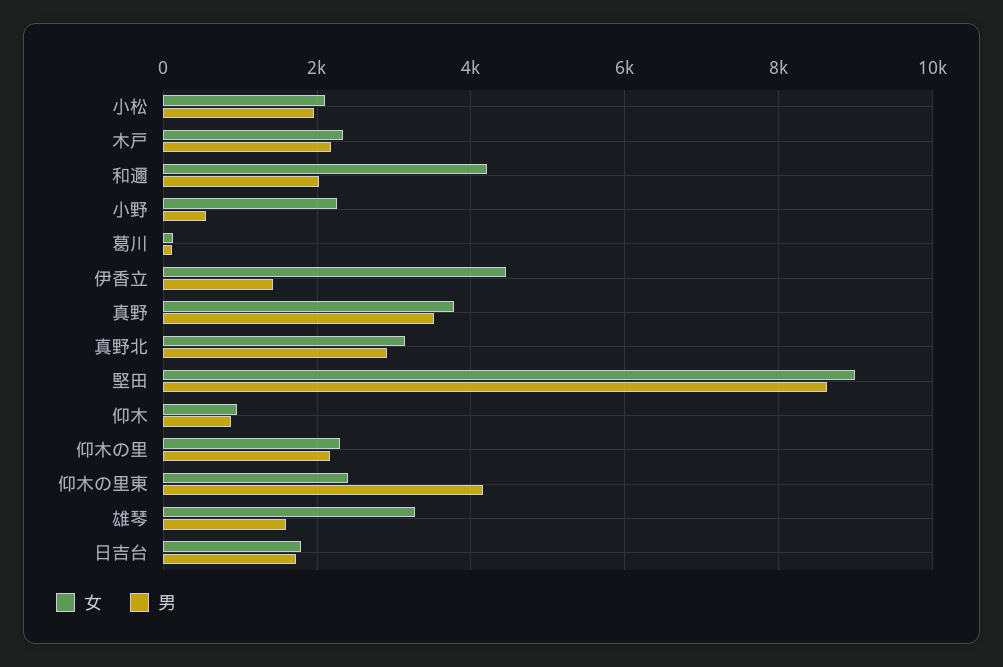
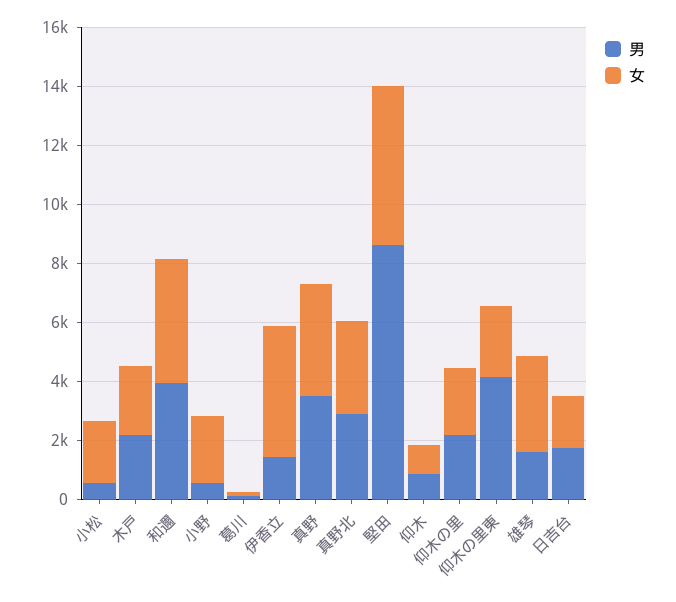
男, 小松: 2000 -> 500
男, 和邇: 2000 -> 4000
女, 堅田: 9000 -> 5500

